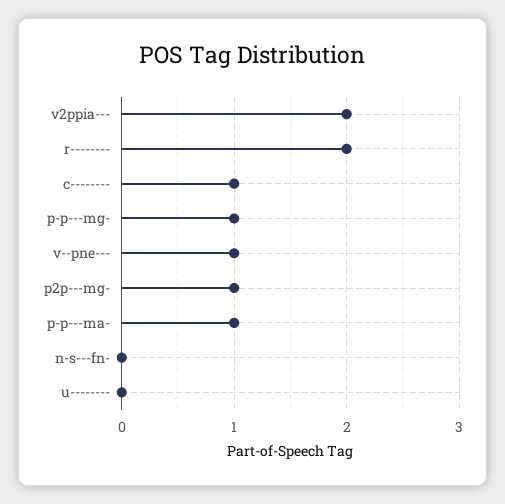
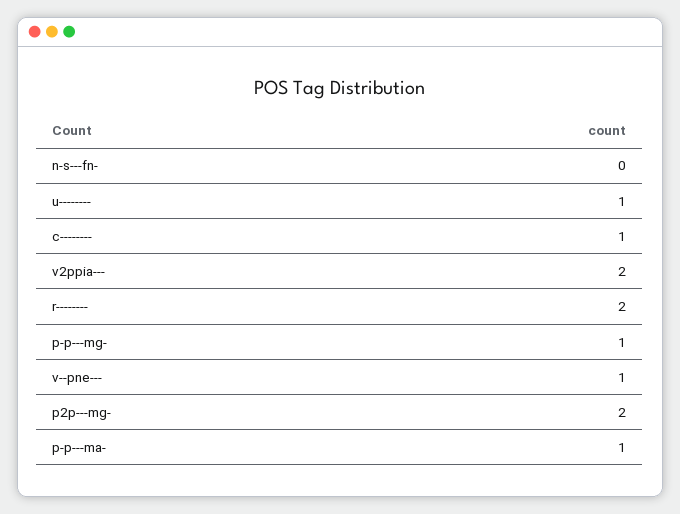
p2p---mg-: 1 -> 2
u--------: 0 -> 1

